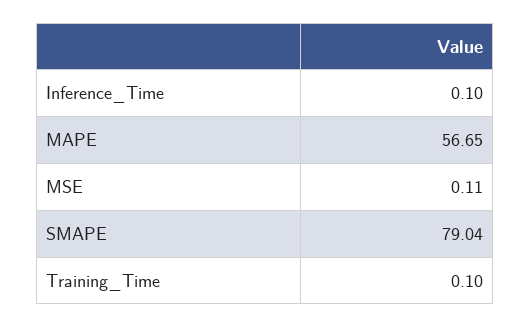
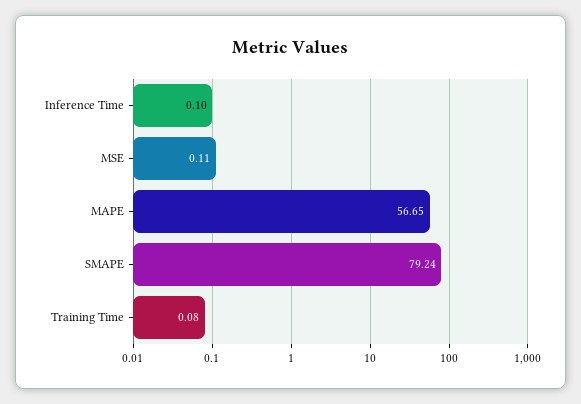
SMAPE: 79.04 -> 79.24
Training_Time: 0.1 -> 0.08

